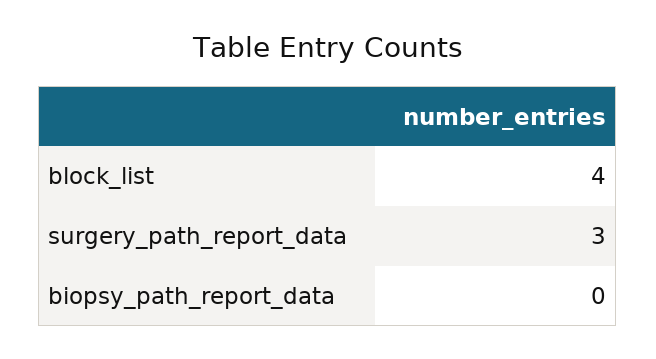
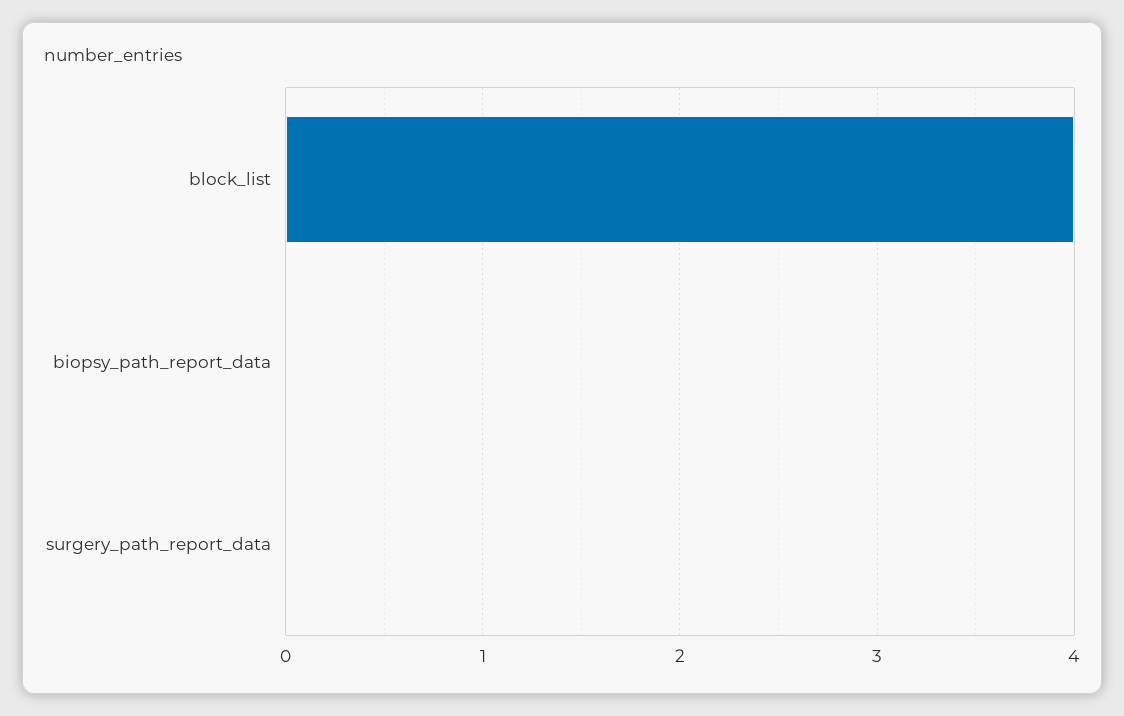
surgery_path_report_data: 3 -> 0

